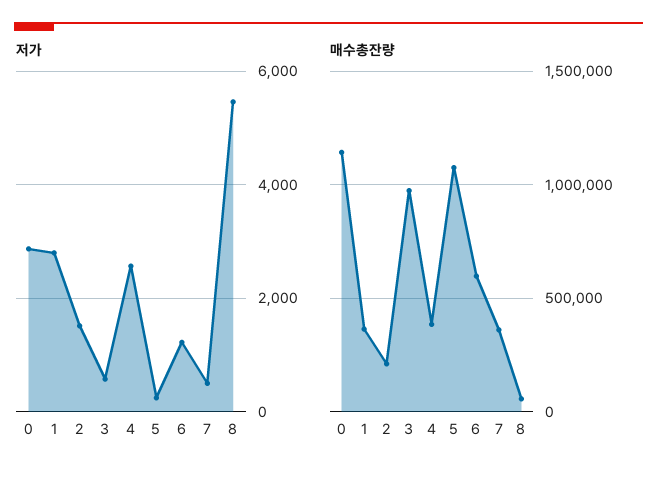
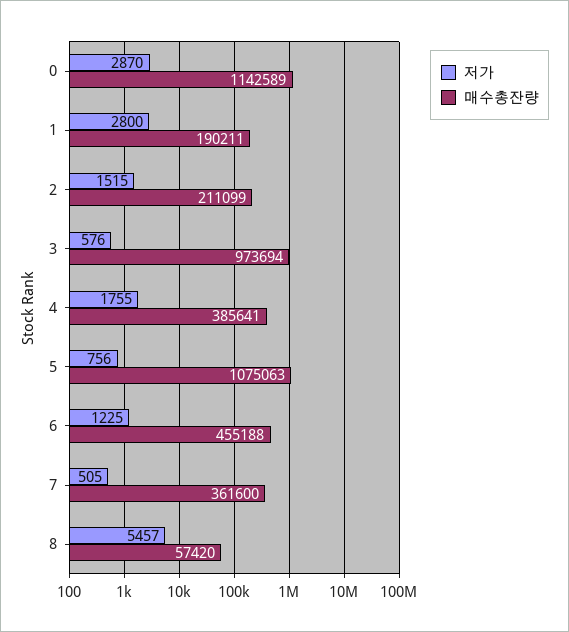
저가, 4: 2600 -> 1755
저가, 5: 200 -> 756
매수총잔량, 1: 350000 -> 190211
매수총잔량, 6: 600000 -> 455188

